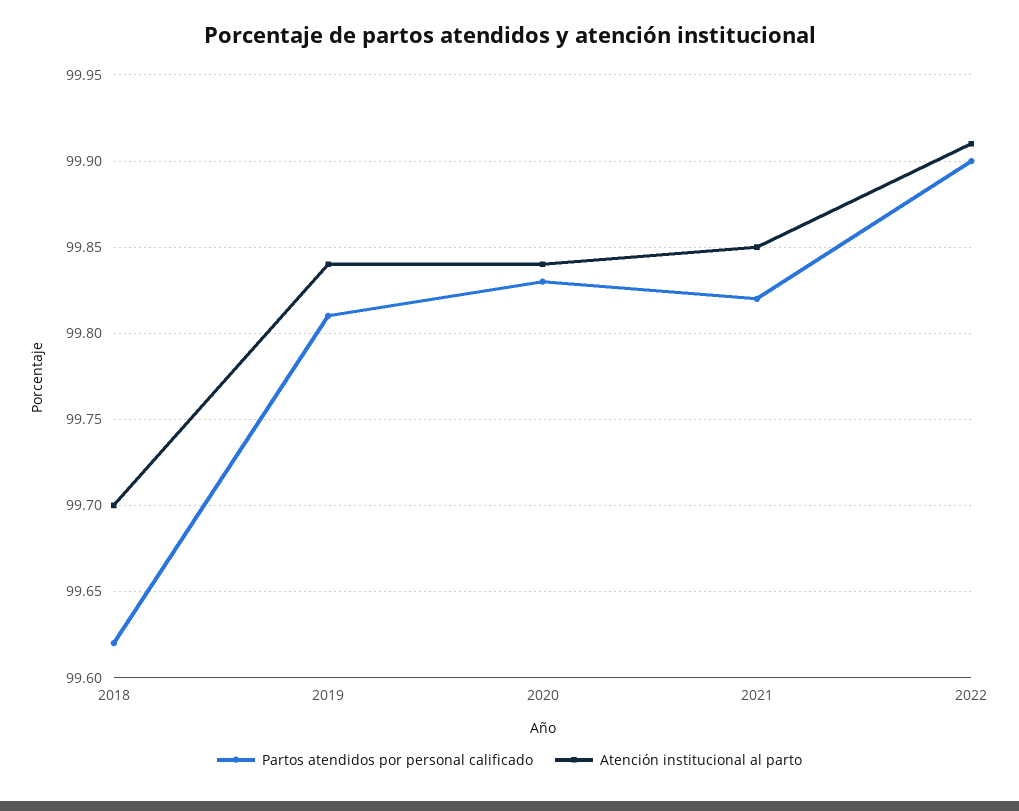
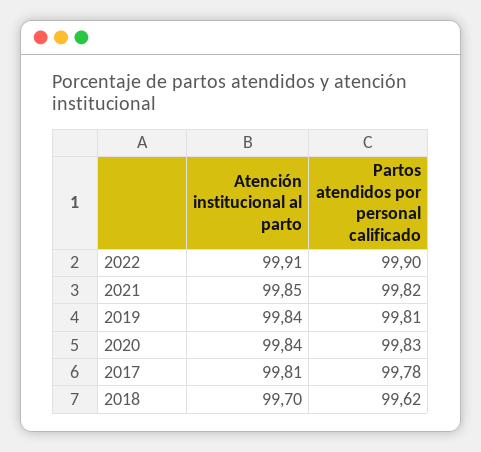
Atención institucional al parto, 2017: none -> 99.81
Partos atendidos por personal calificado, 2017: none -> 99.78

